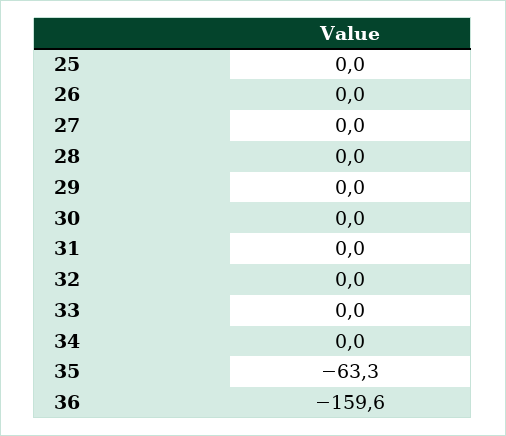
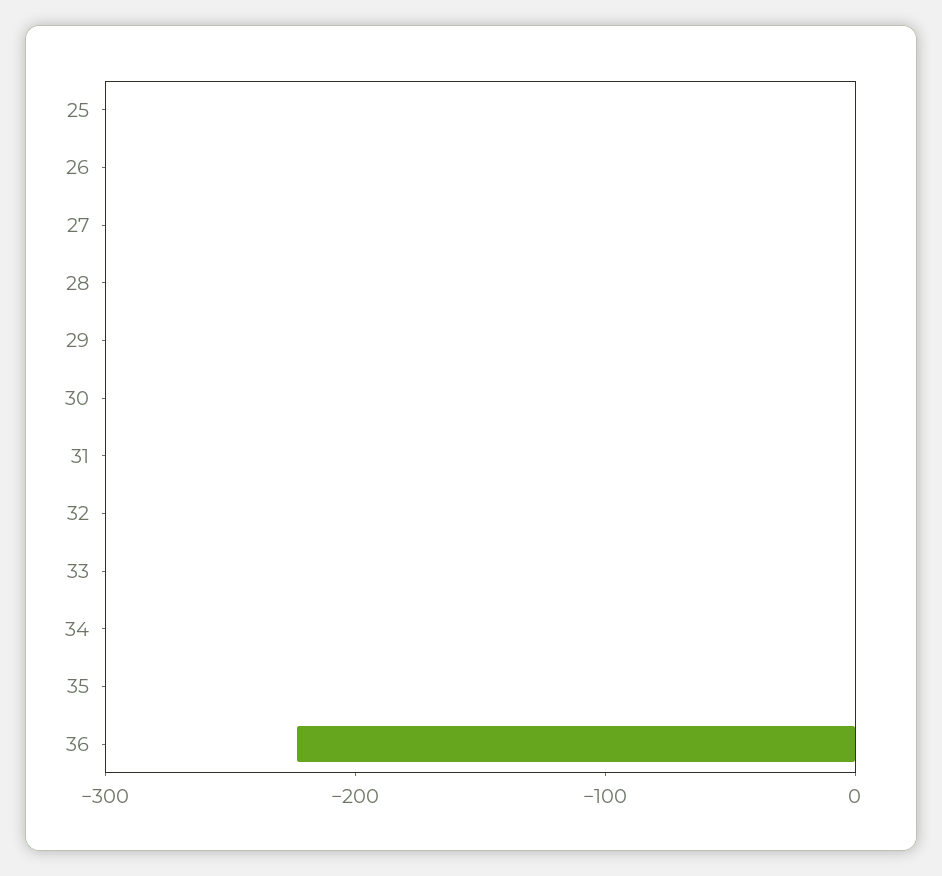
35: -63.3 -> 0
36: -159.6 -> -220

